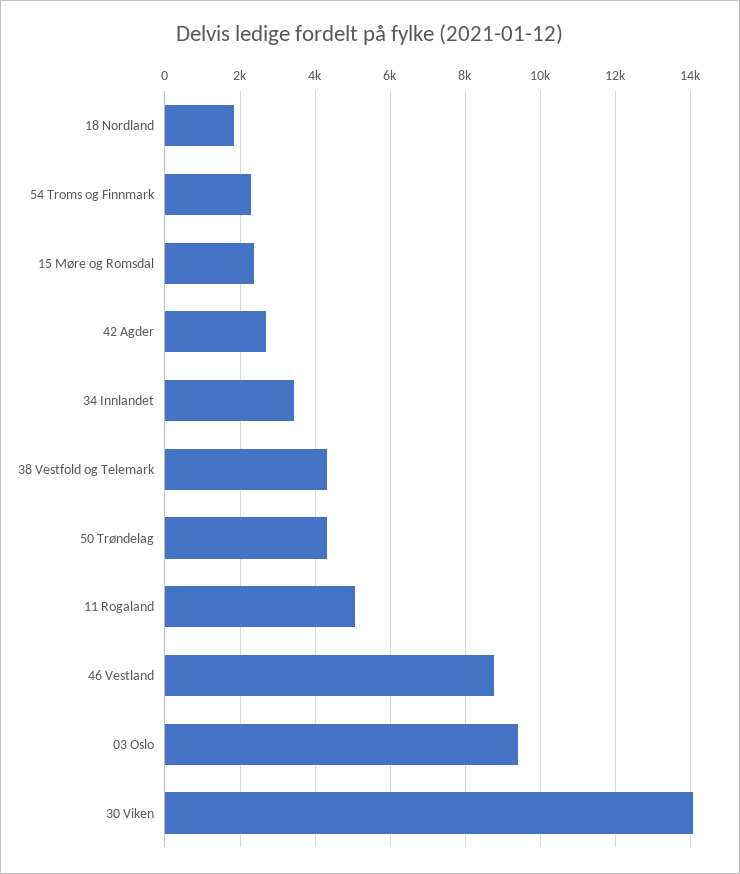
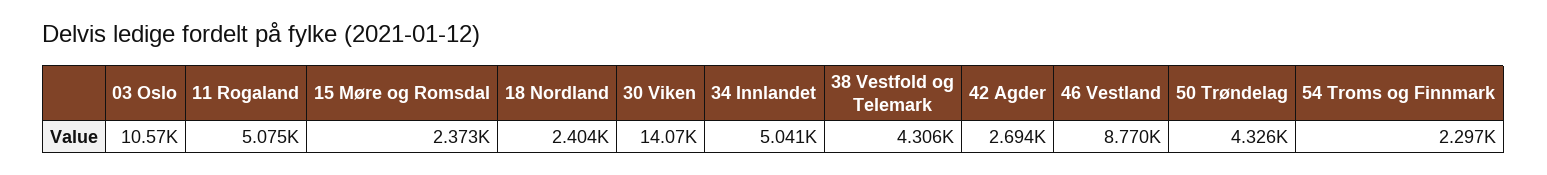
18 Nordland: 1800 -> 2404
34 Innlandet: 3400 -> 5041
03 Oslo: 9400 -> 10570

